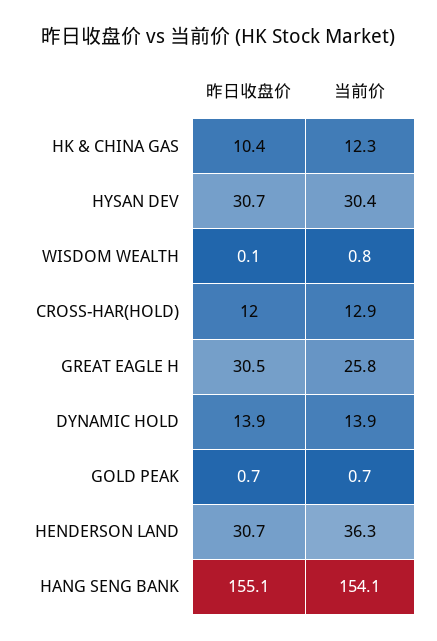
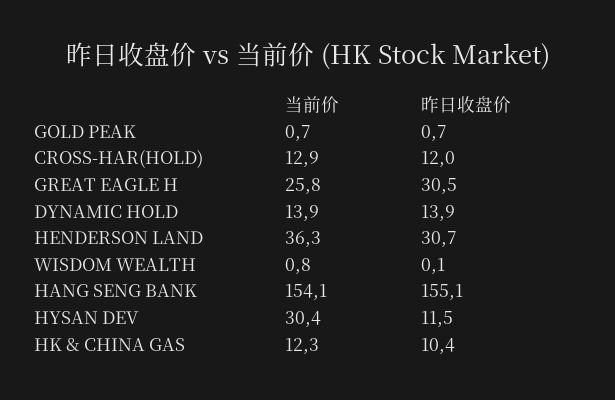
昨日收盘价, HYSAN DEV: 30.7 -> 11.5

